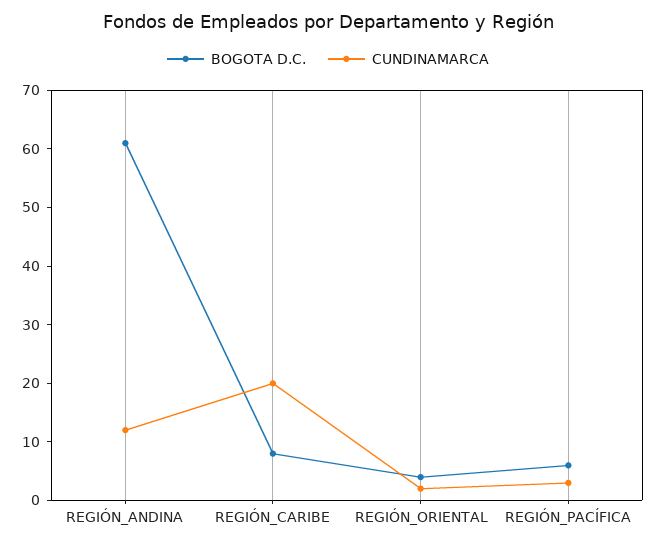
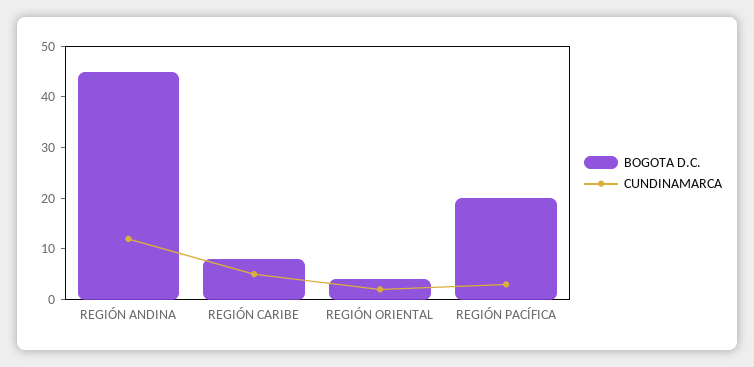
BOGOTA D.C., REGIÓN_ANDINA: 60 -> 45
CUNDINAMARCA, REGIÓN_CARIBE: 20 -> 5
BOGOTA D.C., REGIÓN_PACÍFICA: 5 -> 20

